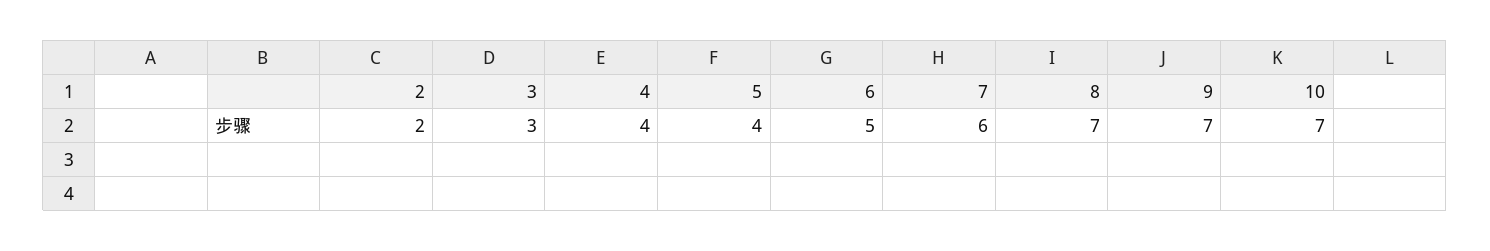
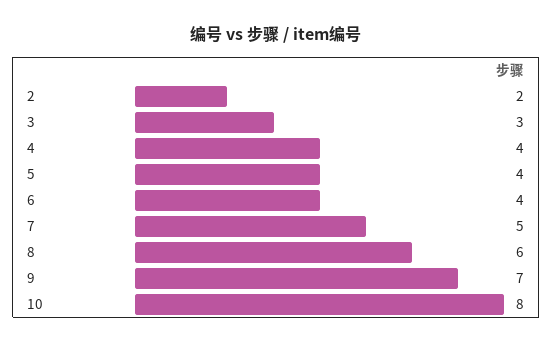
6: 5 -> 4
7: 6 -> 5
8: 7 -> 6
10: 7 -> 8

